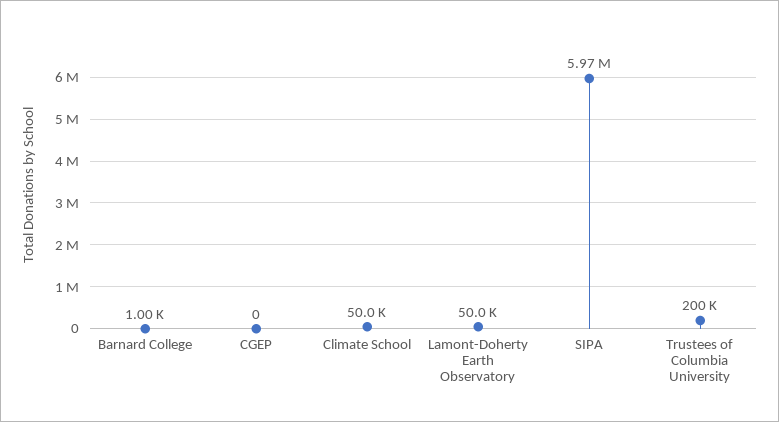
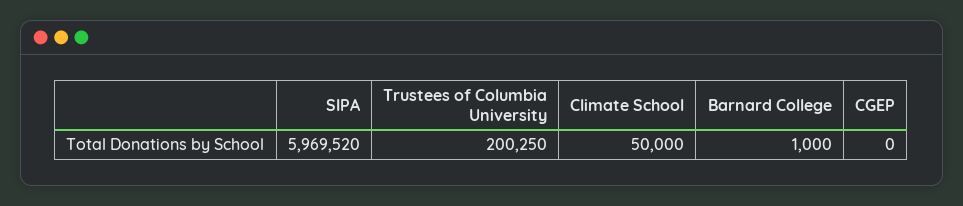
Lamont-Doherty Earth Observatory: 50000 -> none

